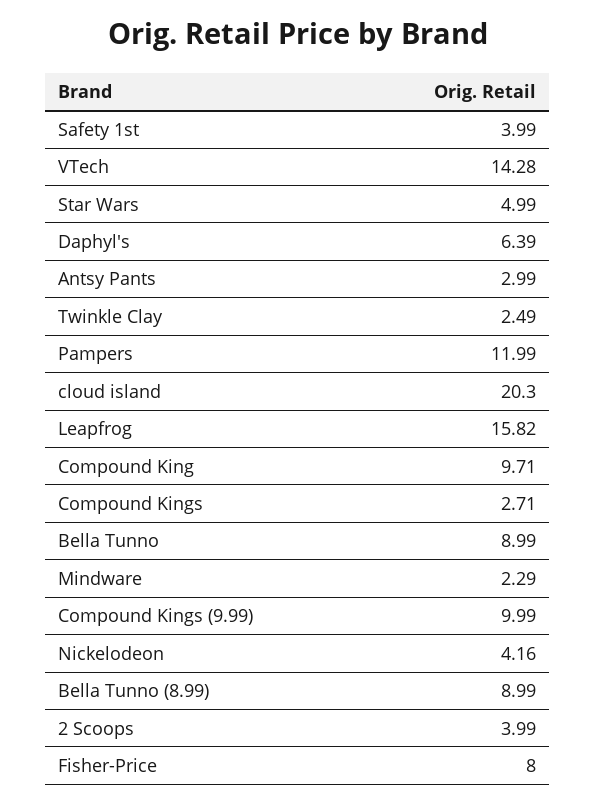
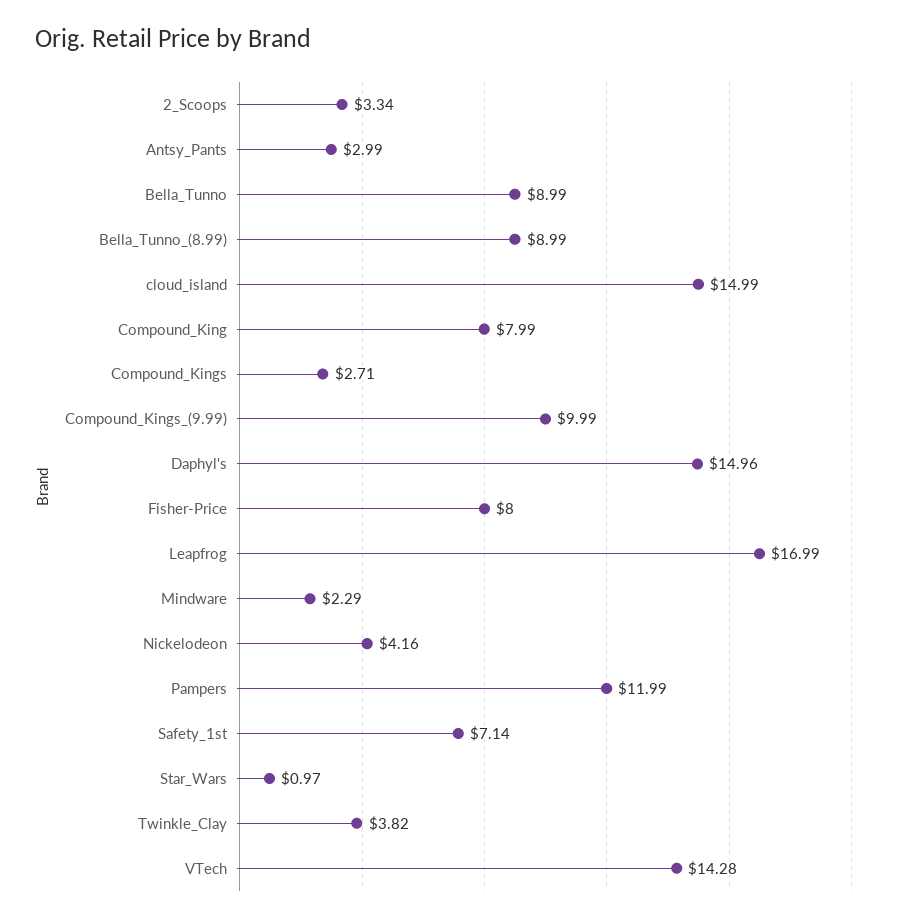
Safety 1st: 3.99 -> 7.14
Star Wars: 4.99 -> 0.97
Daphyl's: 6.39 -> 14.96
Twinkle Clay: 2.49 -> 3.82
cloud island: 20.3 -> 14.99
Leapfrog: 15.82 -> 16.99
Compound King: 9.71 -> 7.99
2 Scoops: 3.99 -> 3.34

